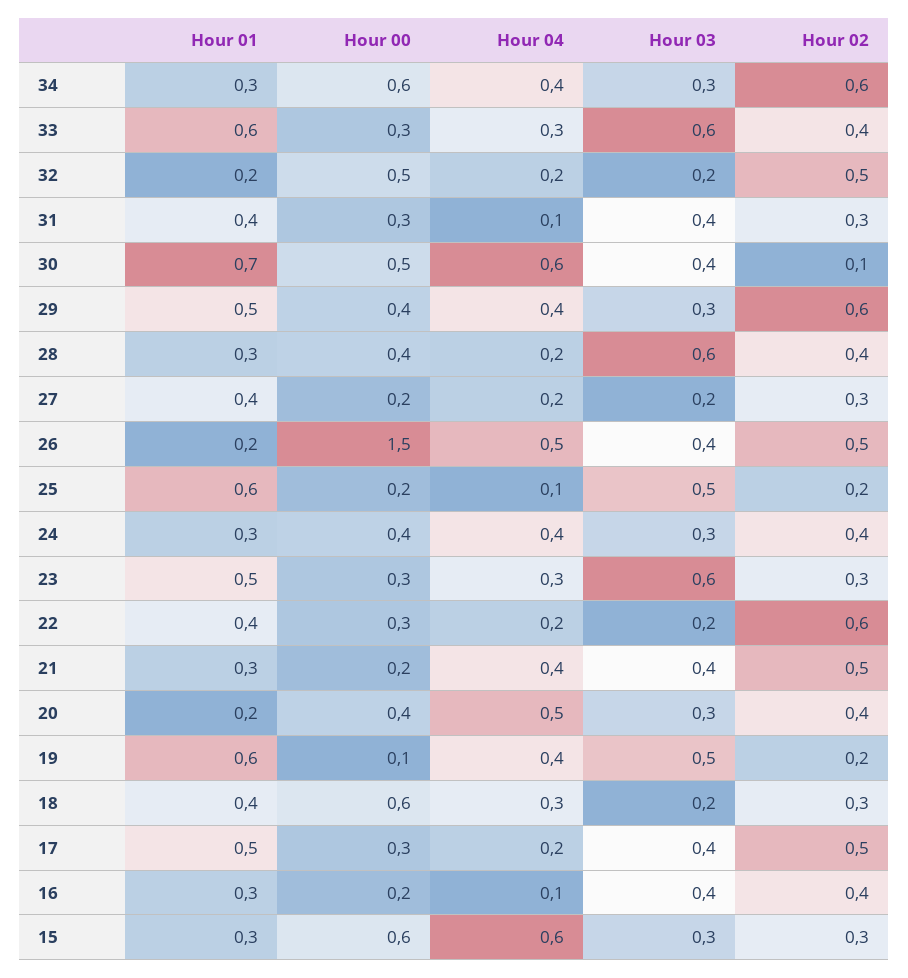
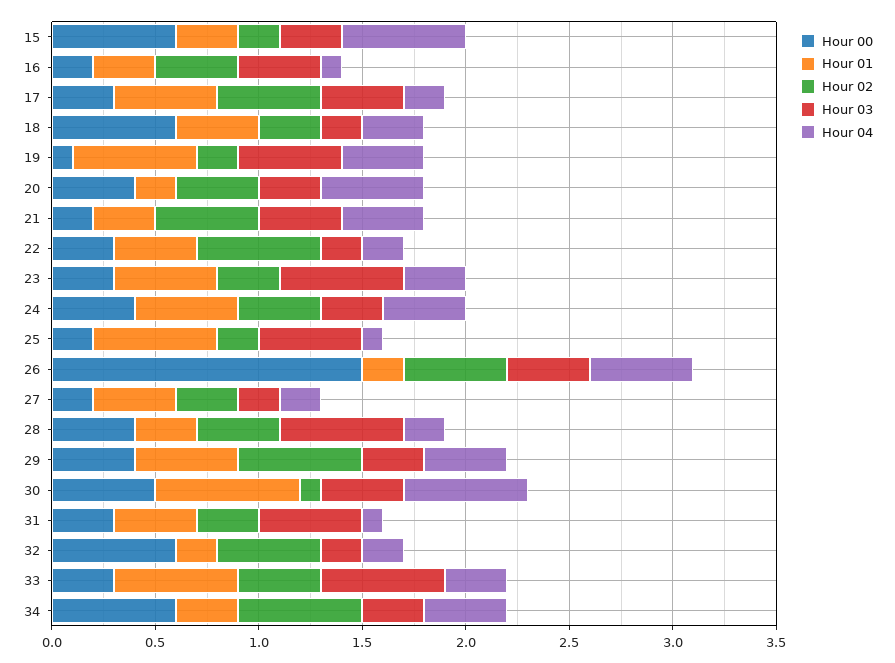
Hour 00, 32: 0.5 -> 0.6
Hour 03, 31: 0.4 -> 0.5
Hour 01, 24: 0.3 -> 0.5
Hour 02, 15: 0.3 -> 0.2

